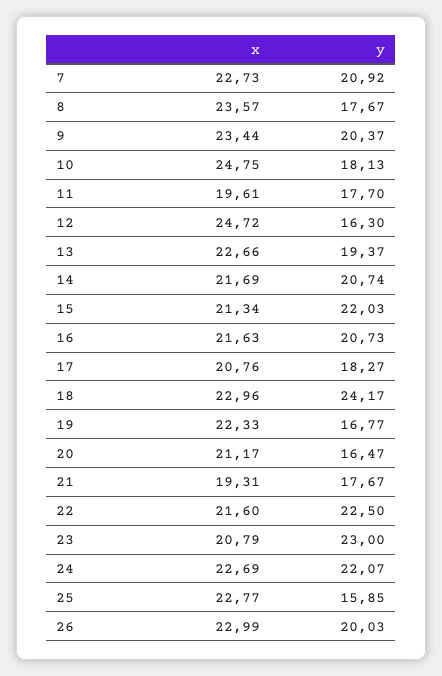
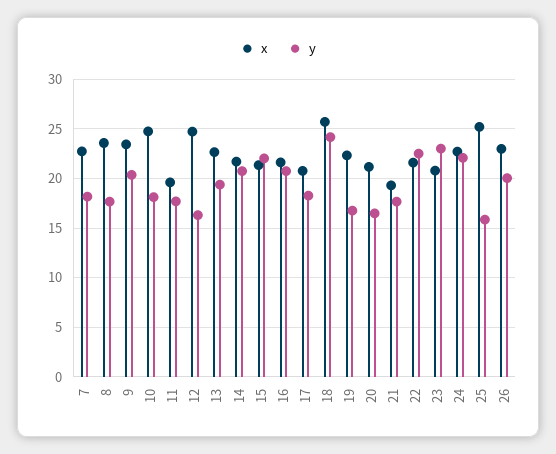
y, 7: 20.92 -> 18
x, 18: 22.96 -> 26
x, 25: 22.77 -> 25

